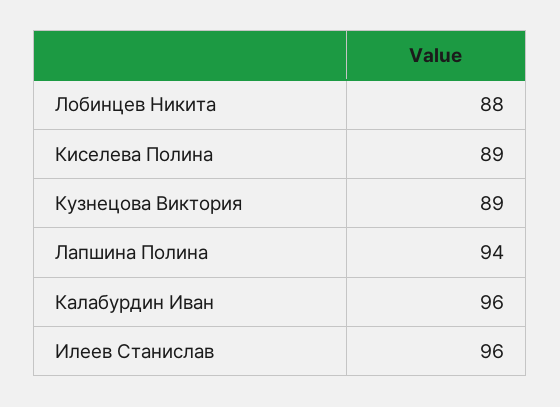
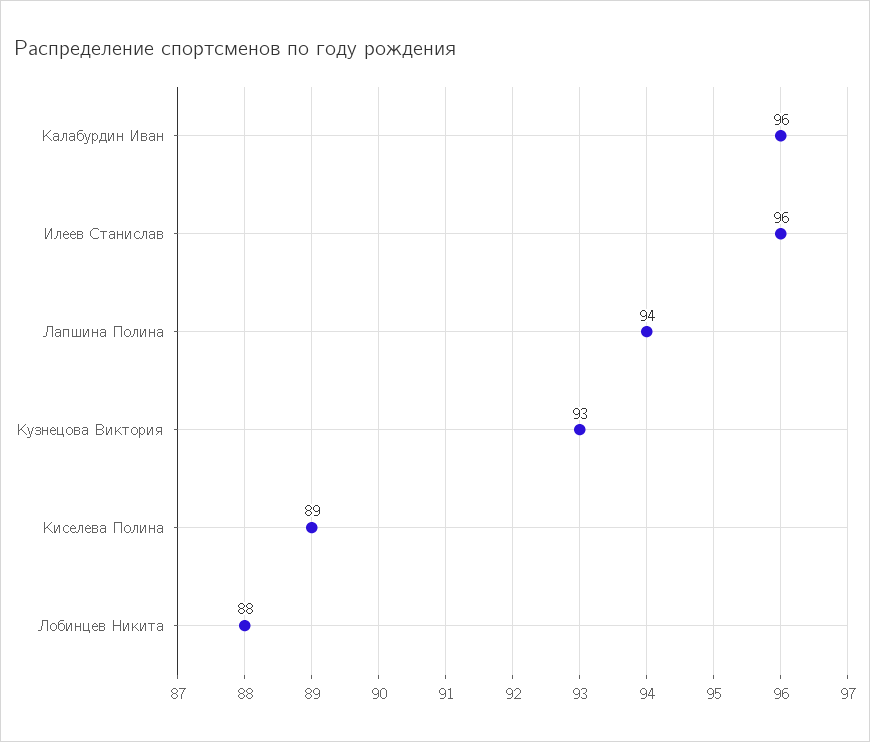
Кузнецова Виктория: 89 -> 93

